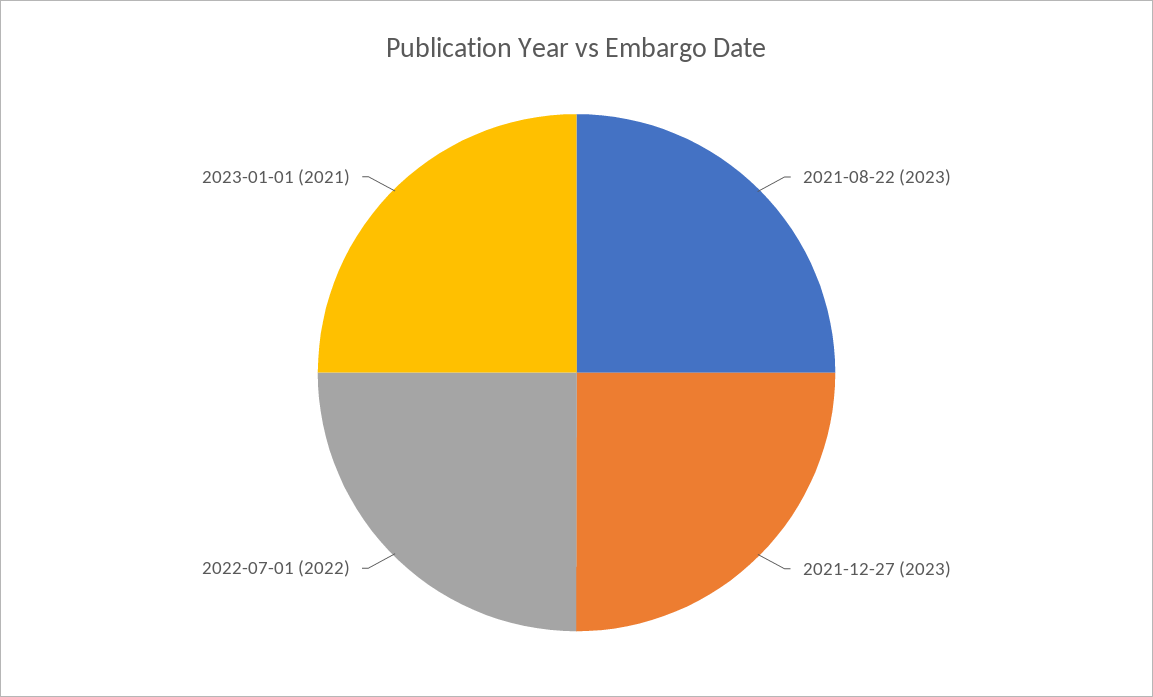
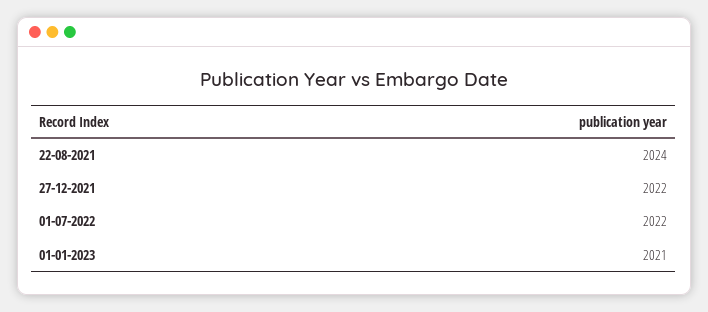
2021-08-22: 2023 -> 2024
2021-12-27: 2023 -> 2022

